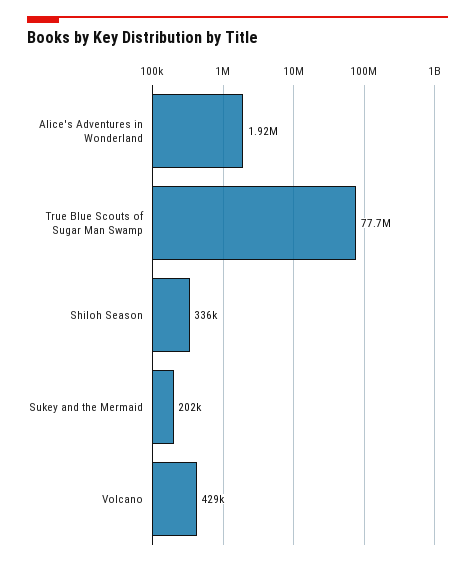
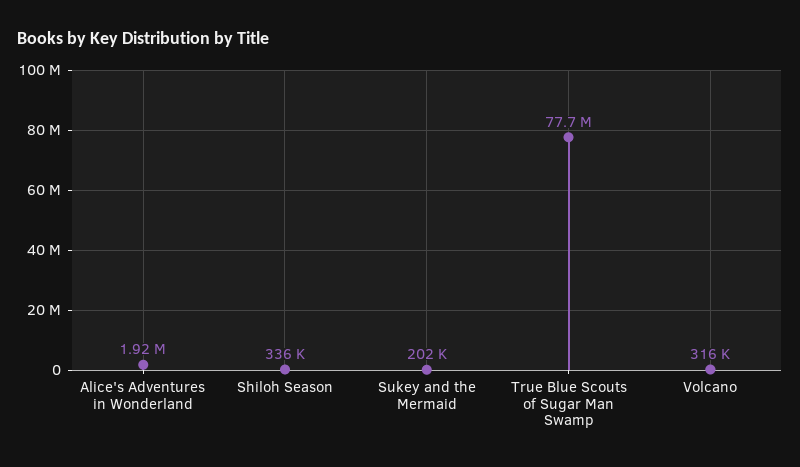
Volcano: 429000 -> 316000

